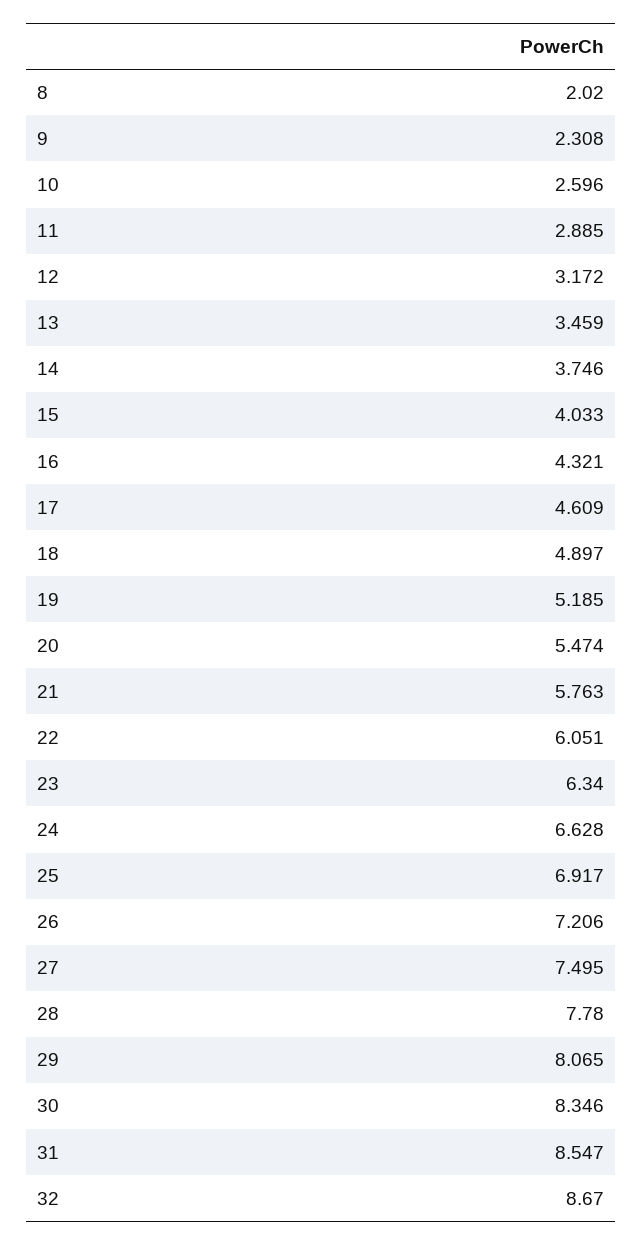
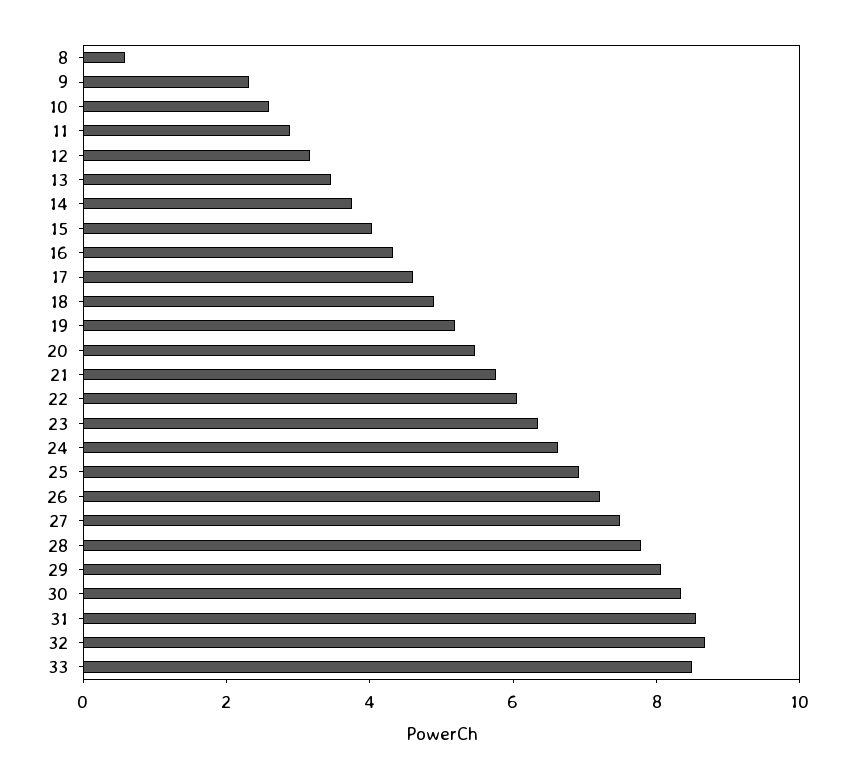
8: 2.02 -> 0.5
33: none -> 8.5

